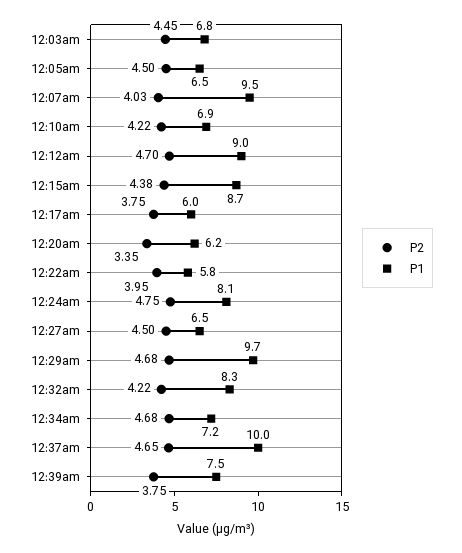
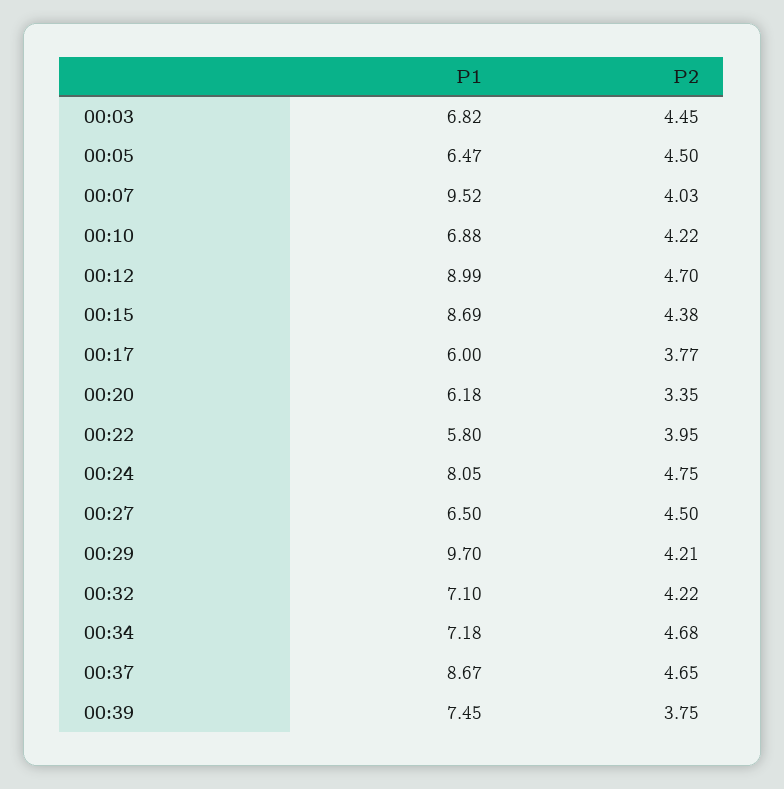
P2, 12:17am: 3.75 -> 3.77
P2, 12:29am: 4.68 -> 4.21
P1, 12:32am: 8.3 -> 7.1
P1, 12:37am: 10 -> 8.67

